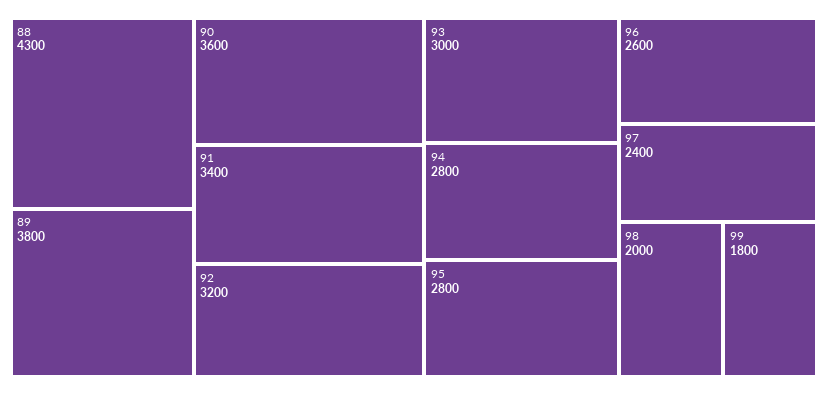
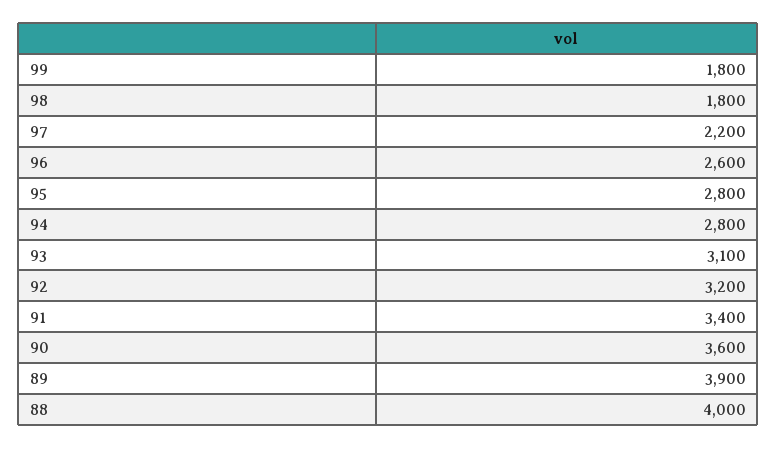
88: 4300 -> 4000
89: 3800 -> 3900
93: 3000 -> 3100
97: 2400 -> 2200
98: 2000 -> 1800

